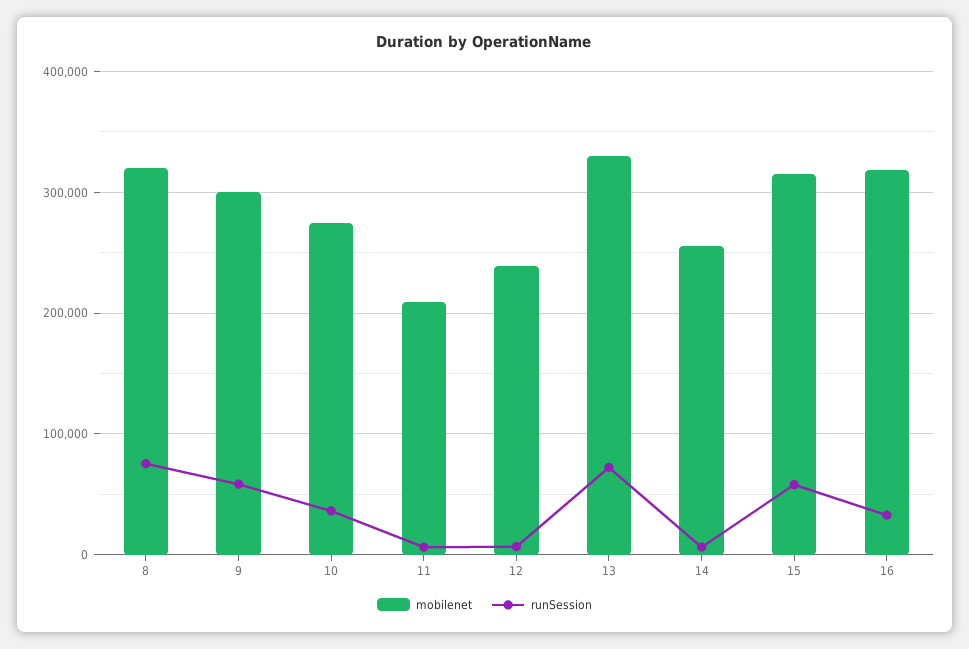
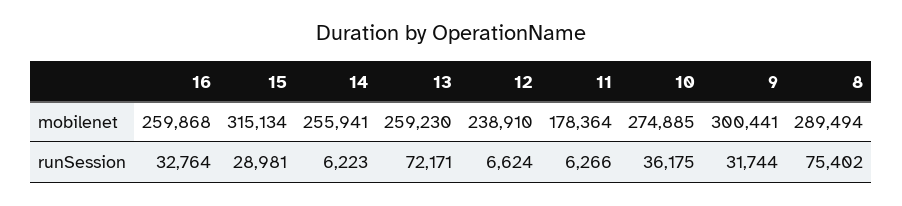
mobilenet, 8: 320000 -> 289494
runSession, 9: 60000 -> 31744
mobilenet, 11: 210000 -> 178364
mobilenet, 13: 330000 -> 259230
runSession, 15: 60000 -> 28981
mobilenet, 16: 320000 -> 259868

